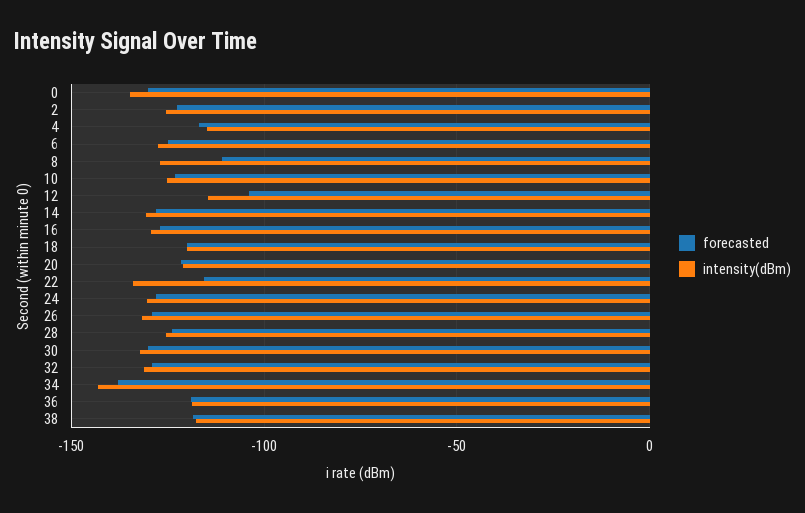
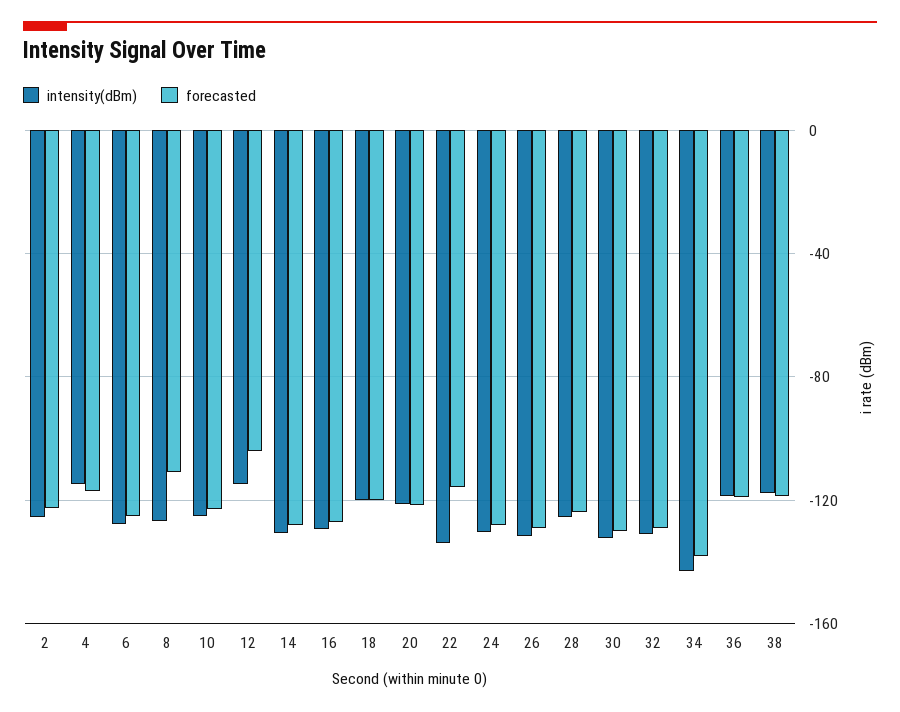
forecasted, 0: -130 -> none
intensity(dBm), 0: -135 -> none

